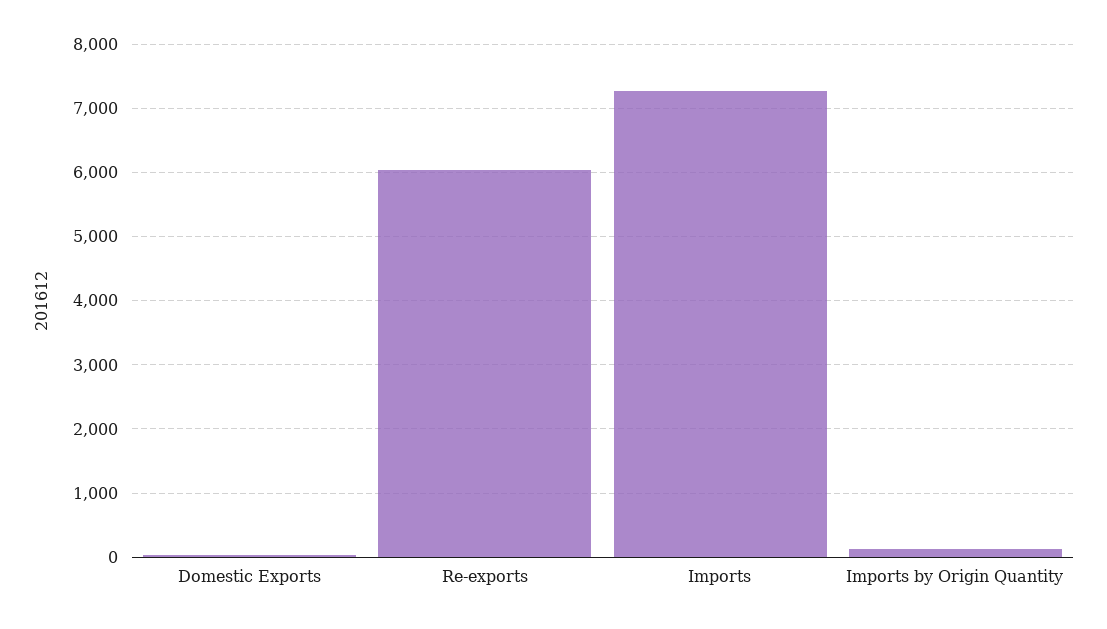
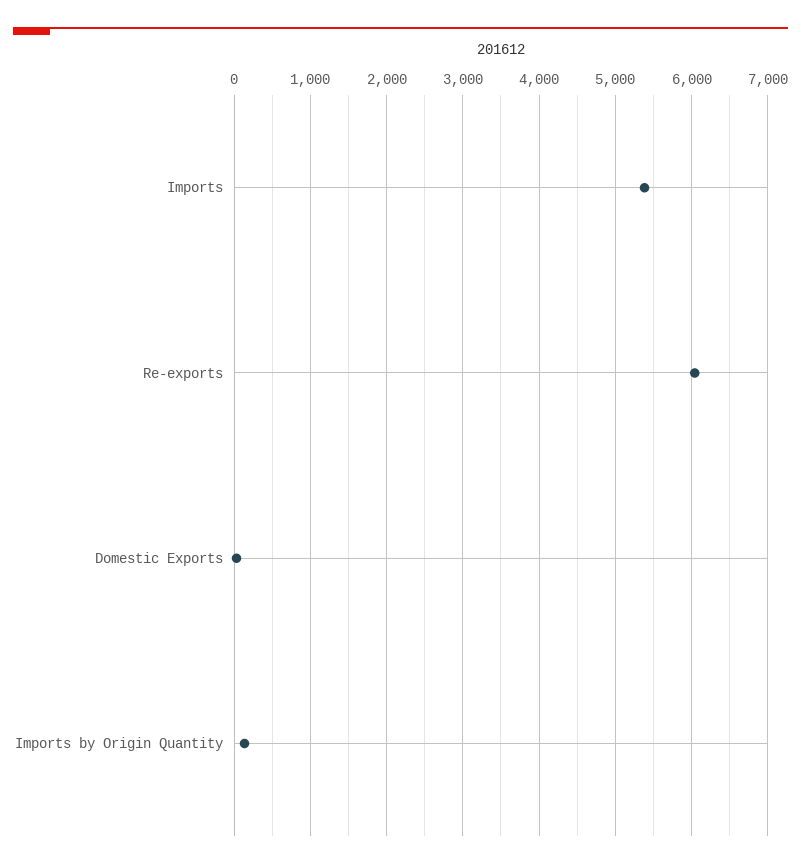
Imports: 7300 -> 5400

